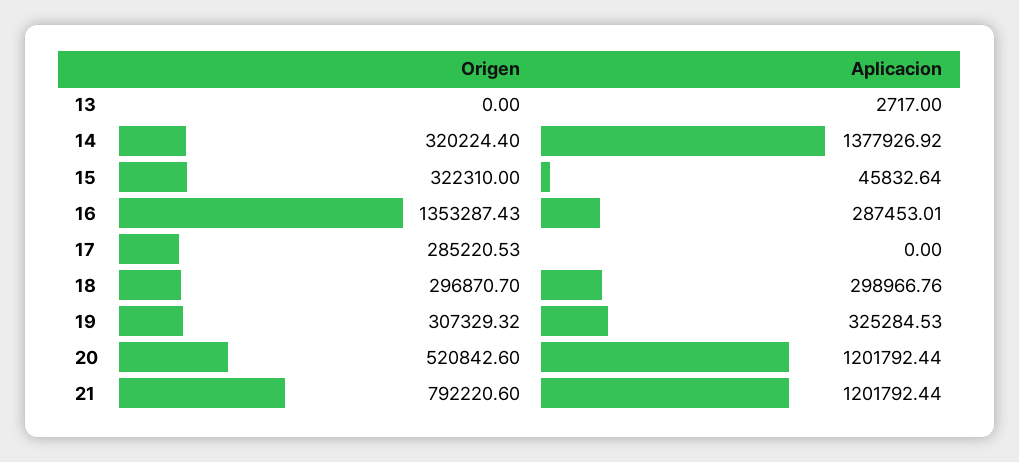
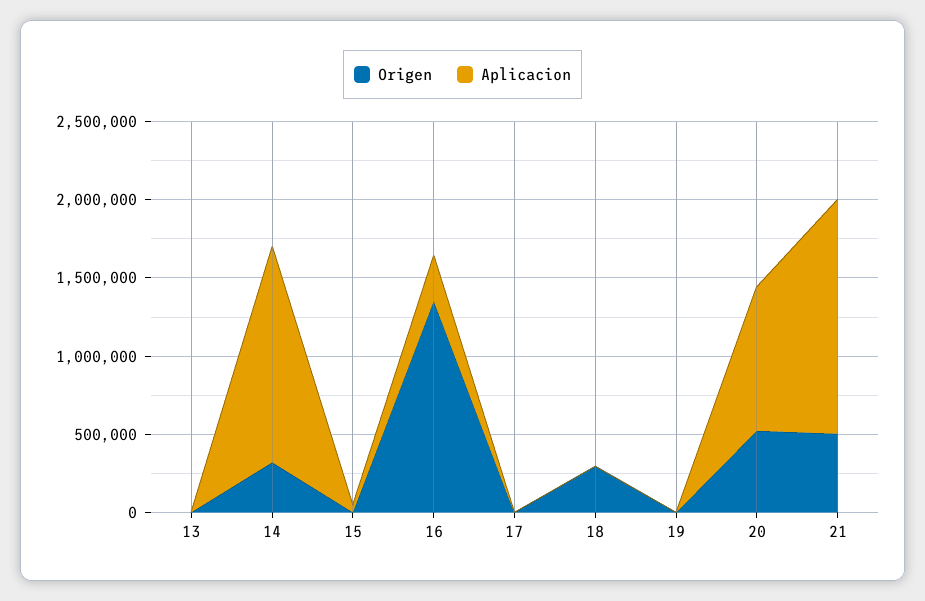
Origen, 15: 322310 -> 0
Origen, 17: 285220.53 -> 0
Aplicacion, 18: 298966.76 -> 0
Origen, 19: 307329.32 -> 0
Aplicacion, 19: 325284.53 -> 0
Aplicacion, 20: 1201792.44 -> 900000
Origen, 21: 792220.6 -> 500000
Aplicacion, 21: 1201792.44 -> 1500000

